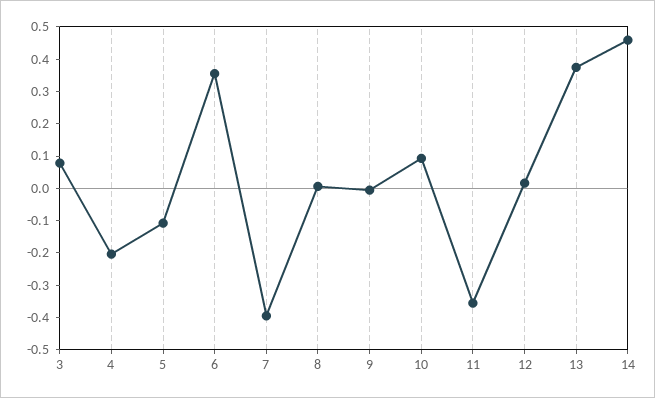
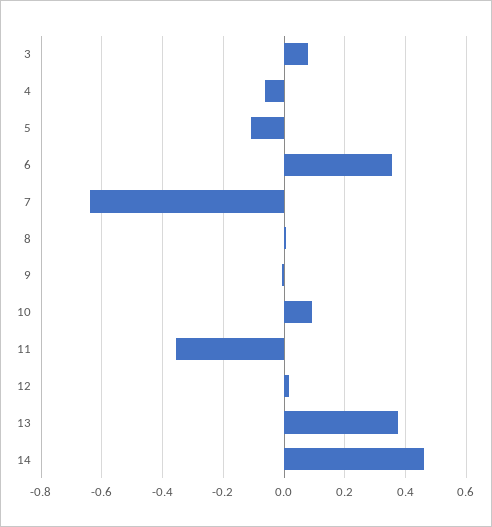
4: -0.2 -> -0.06
7: -0.4 -> -0.64

